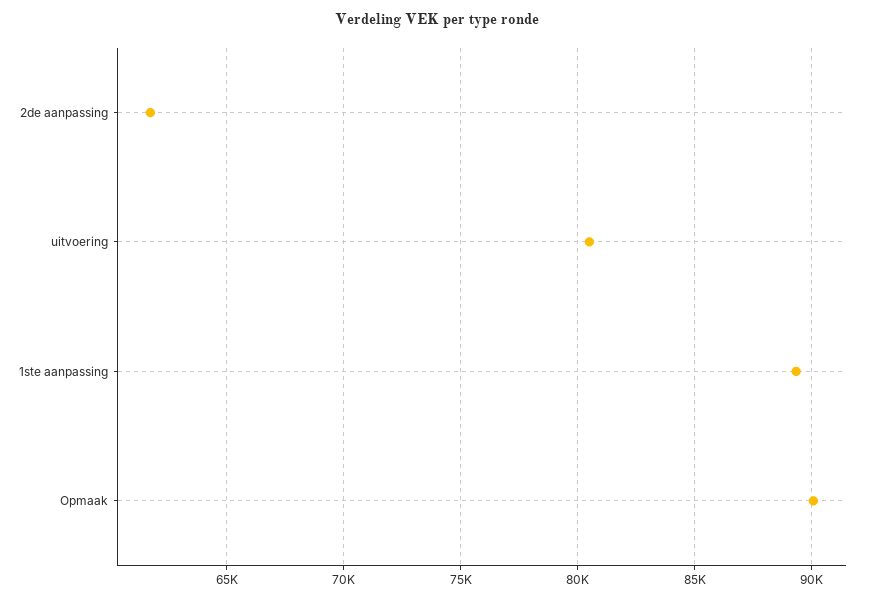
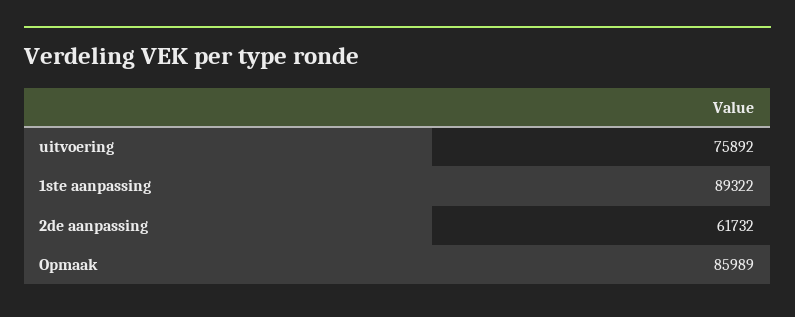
uitvoering: 80500 -> 75892
Opmaak: 90000 -> 85989

